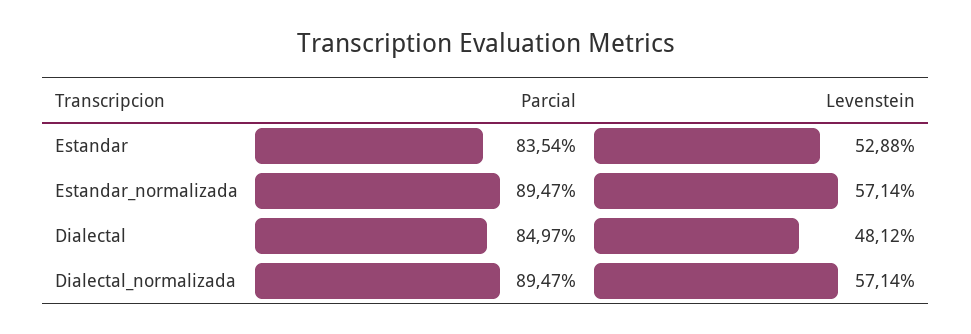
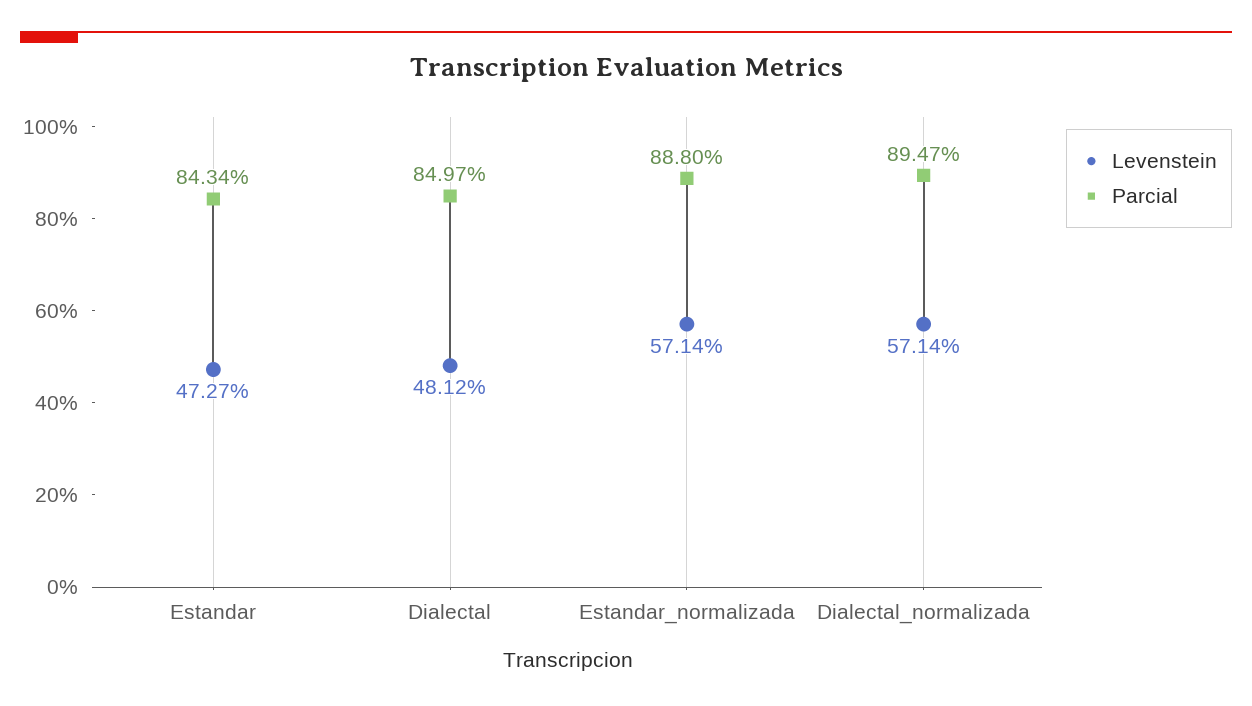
Parcial, Estandar: 83.54 -> 84.34
Levenstein, Estandar: 52.88 -> 47.27
Parcial, Estandar_normalizada: 89.47 -> 88.8

